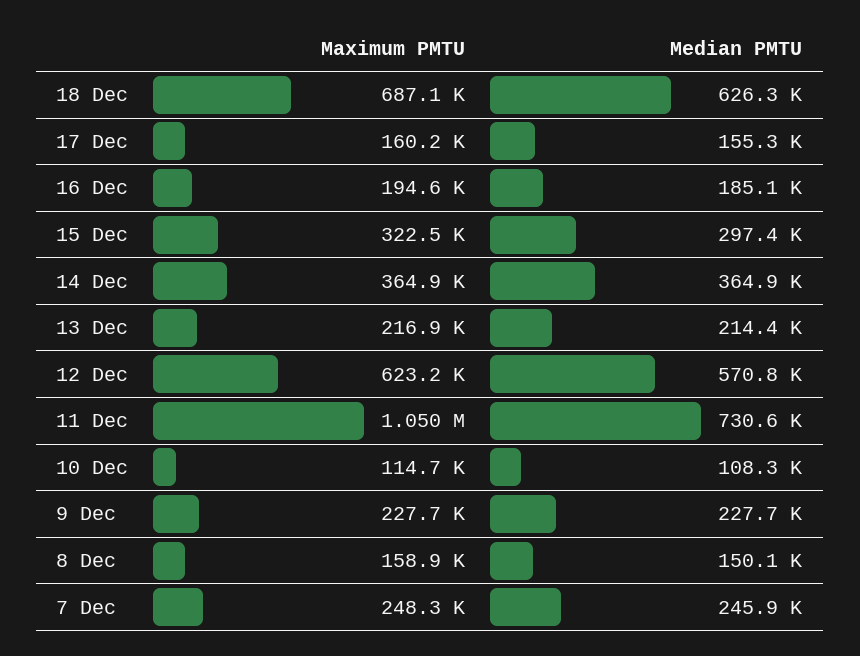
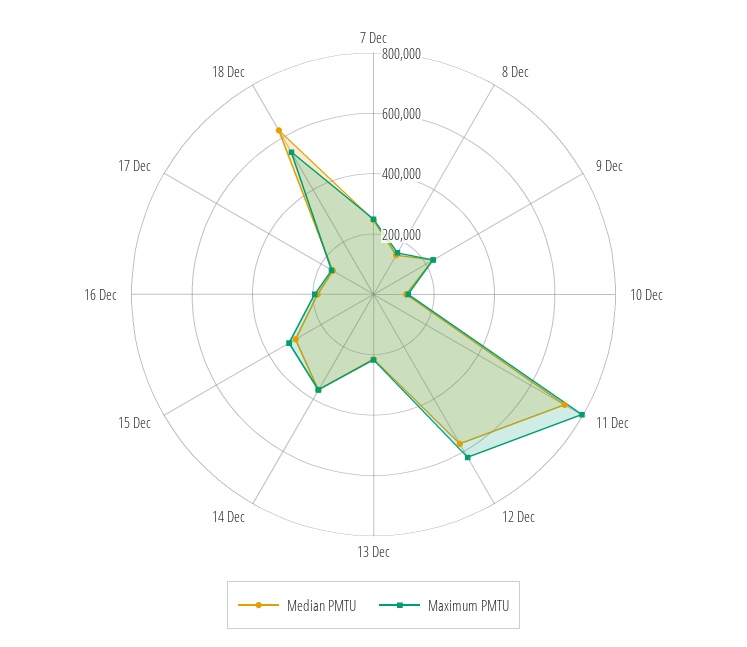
Maximum PMTU, 18 Dec: 687100 -> 550000
Maximum PMTU, 11 Dec: 1050000 -> 800000

